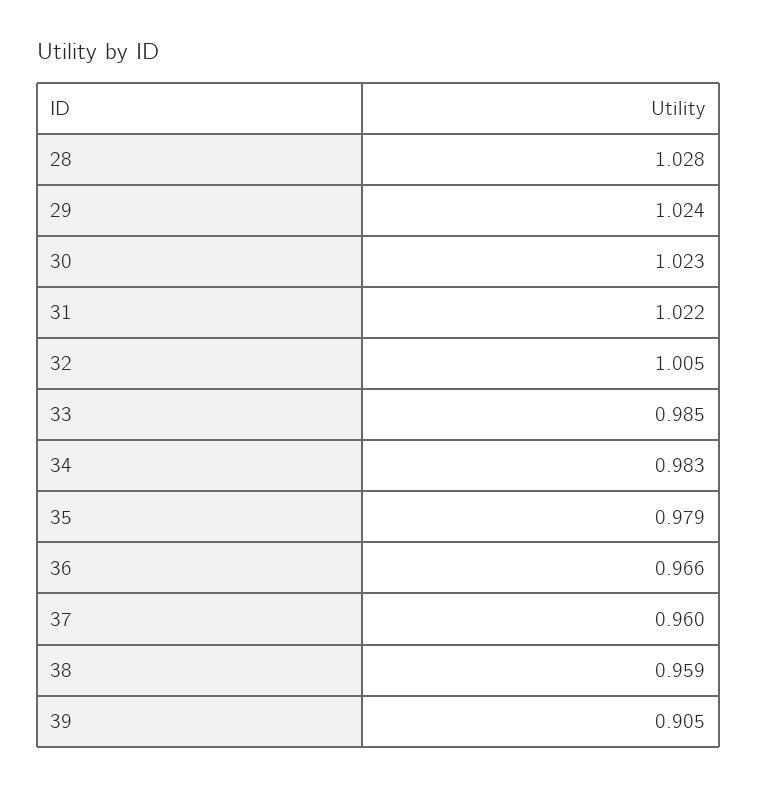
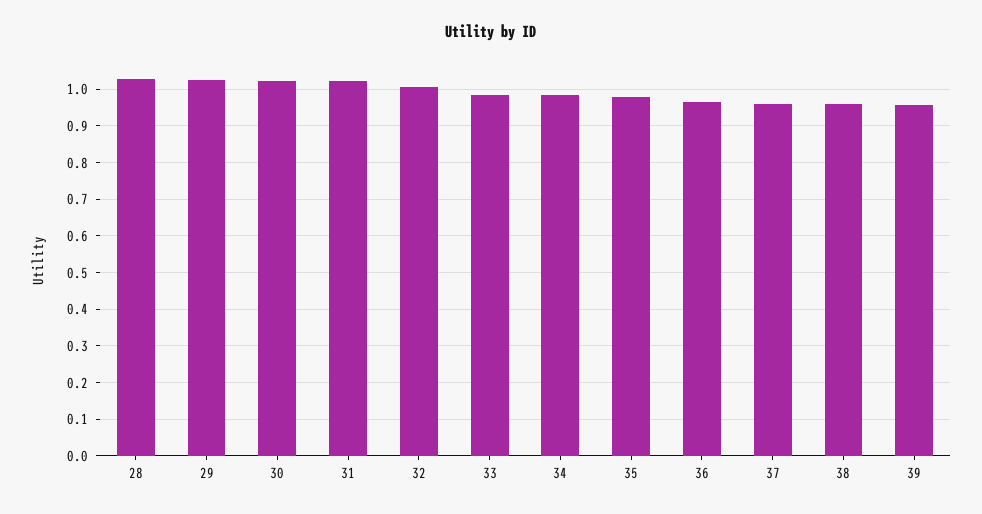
39: 0.905 -> 0.96

